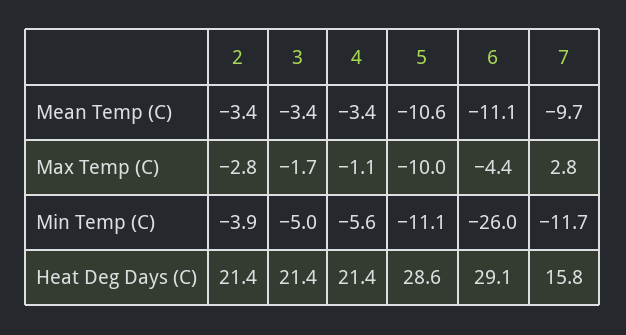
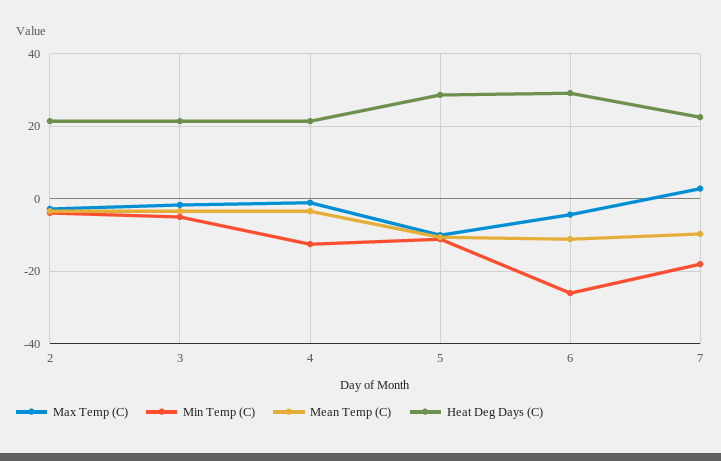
Min Temp (C), 4: -5.6 -> -12
Min Temp (C), 7: -11.7 -> -18
Heat Deg Days (C), 7: 15.8 -> 22

